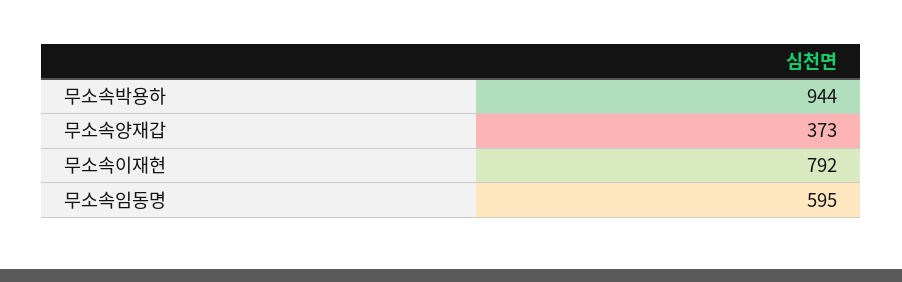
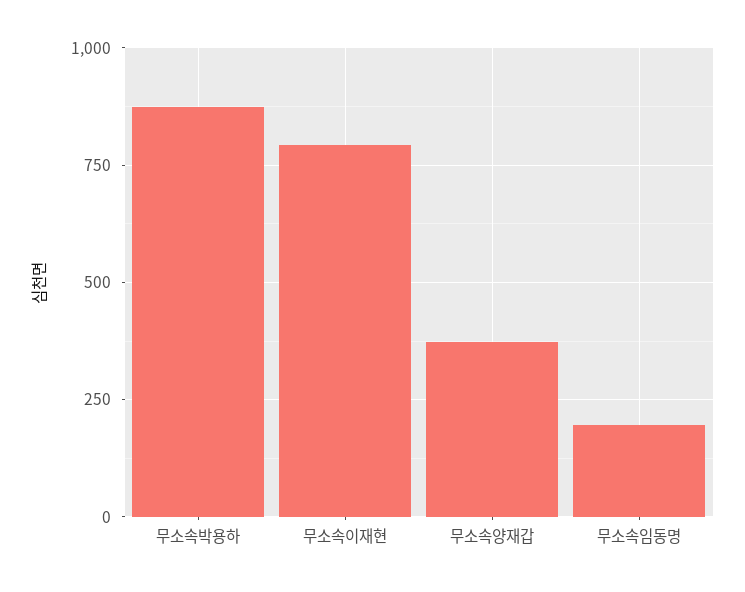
무소속박용하: 944 -> 875
무소속임동명: 595 -> 200

